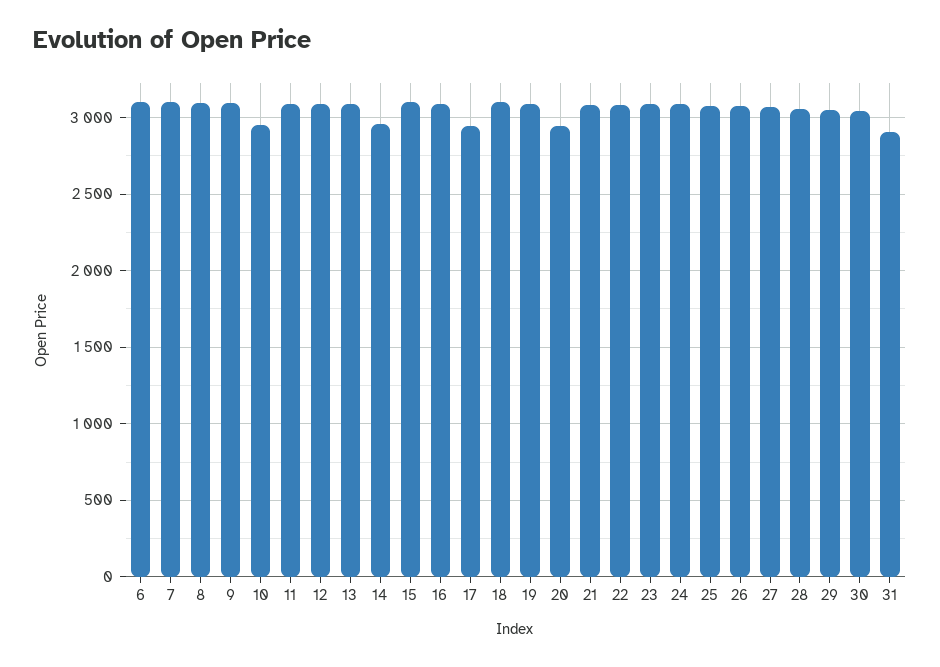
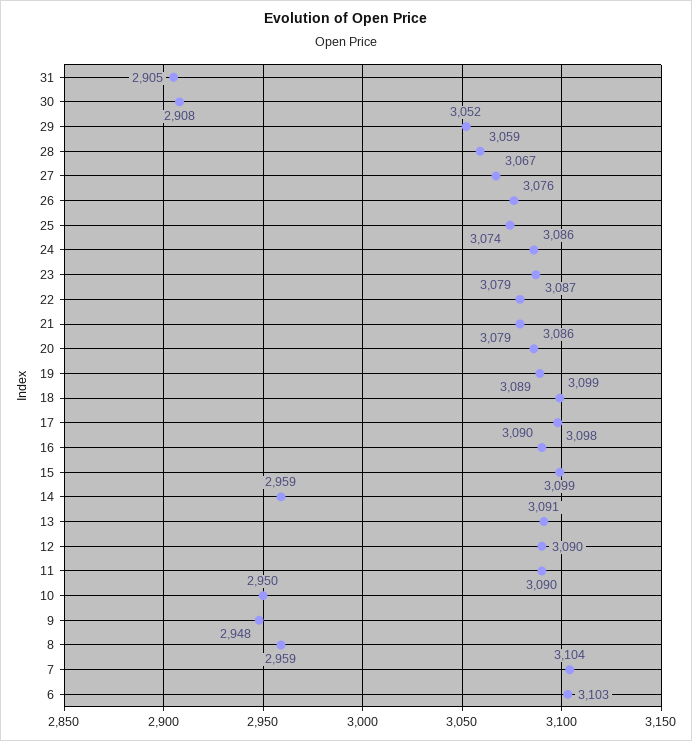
8: 3100 -> 2959
9: 3100 -> 2948
17: 2950 -> 3098
20: 2950 -> 3086
30: 3050 -> 2908

